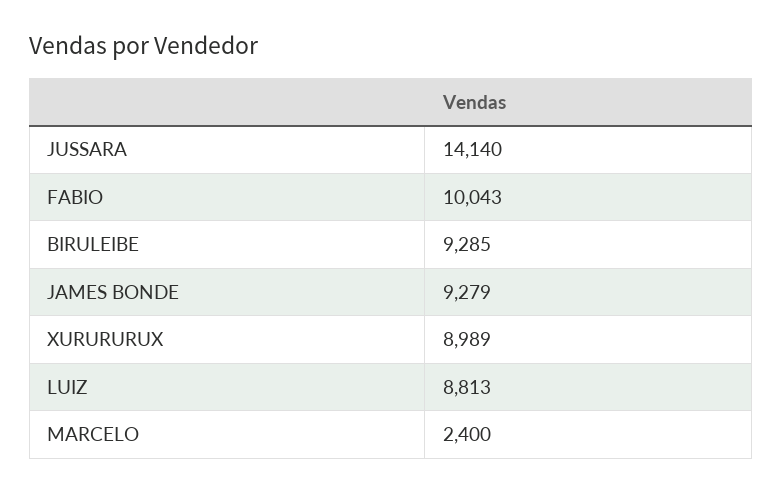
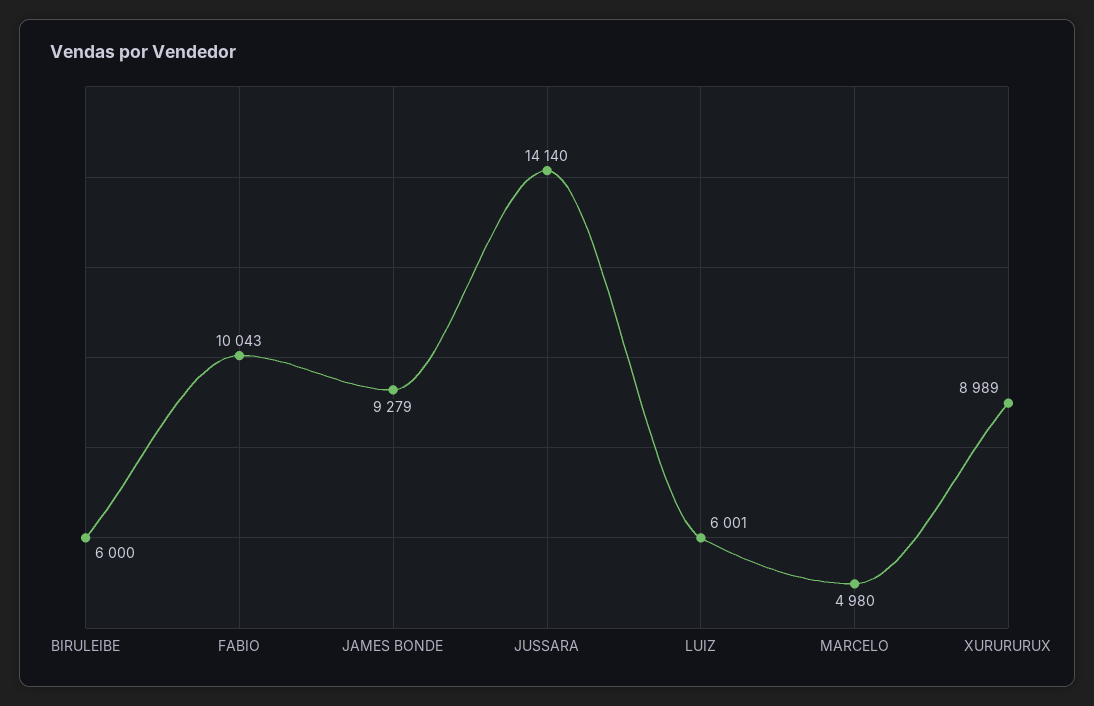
BIRULEIBE: 9285 -> 6000
LUIZ: 8813 -> 6001
MARCELO: 2400 -> 4980

